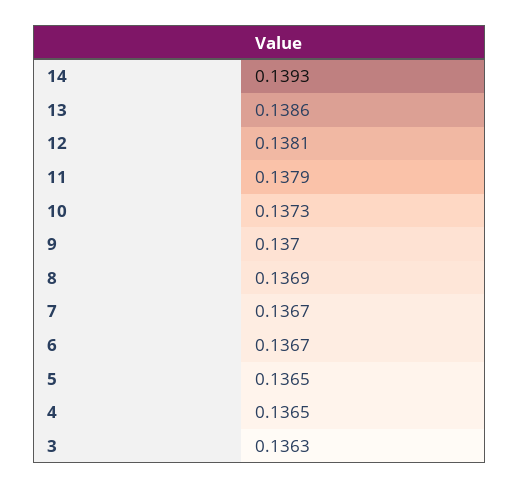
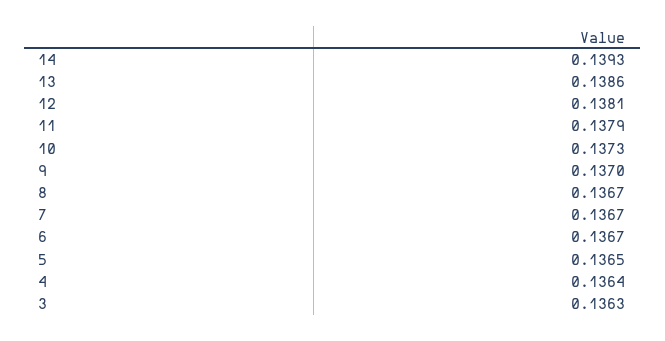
8: 0.1369 -> 0.1367
4: 0.1365 -> 0.1364

